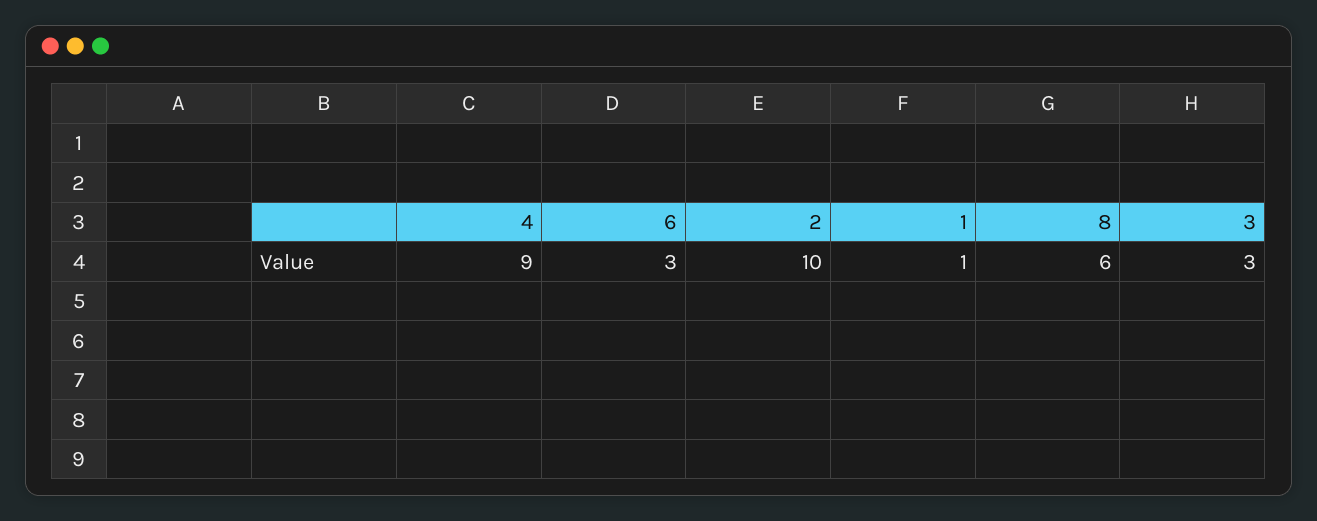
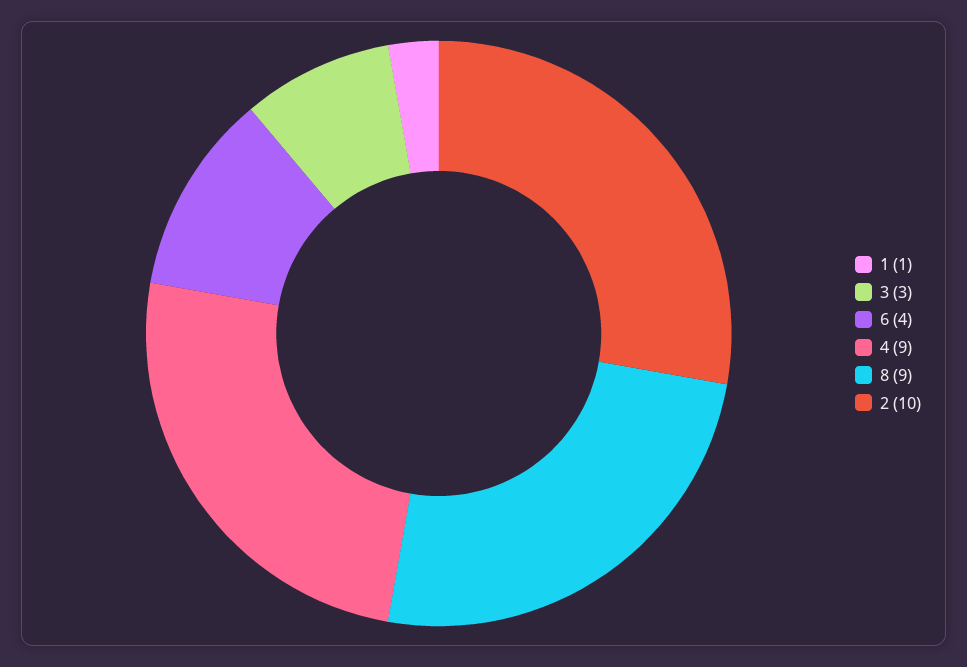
6: 3 -> 4
8: 6 -> 9

